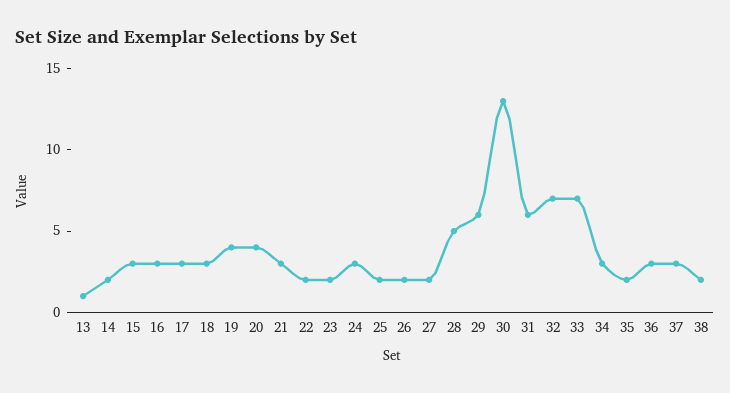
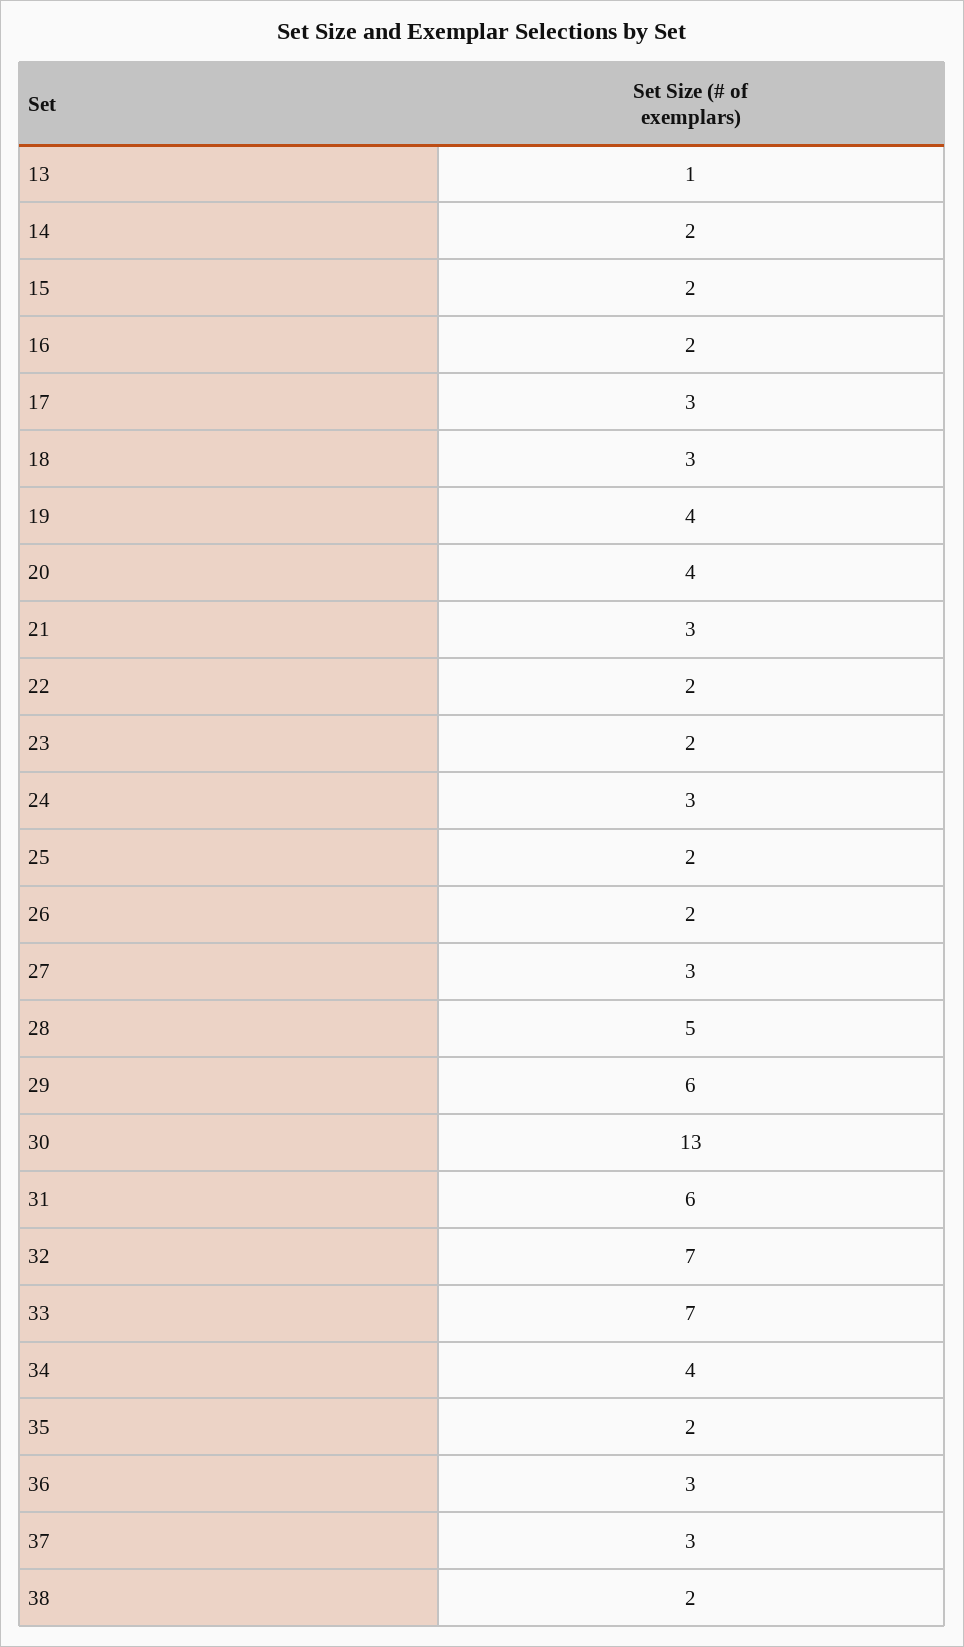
15: 3 -> 2
16: 3 -> 2
27: 2 -> 3
34: 3 -> 4

